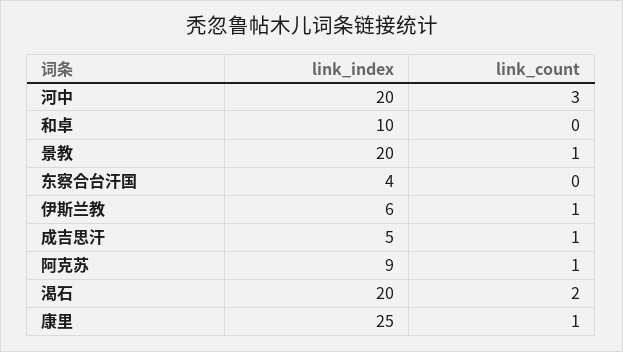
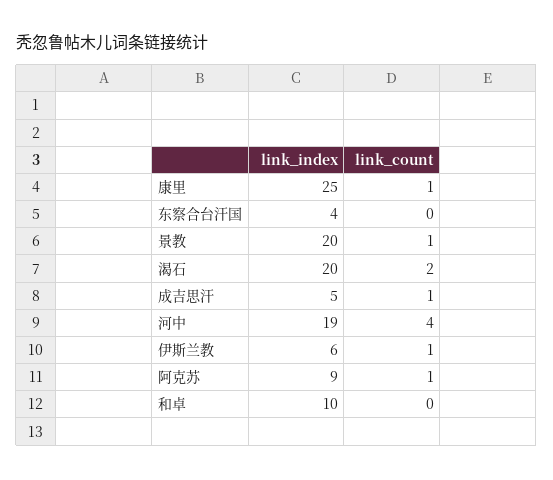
link_index, 河中: 20 -> 19
link_count, 河中: 3 -> 4

